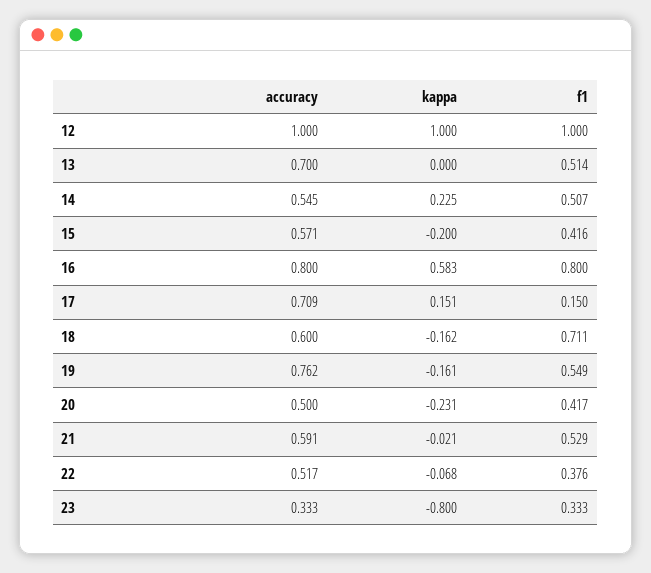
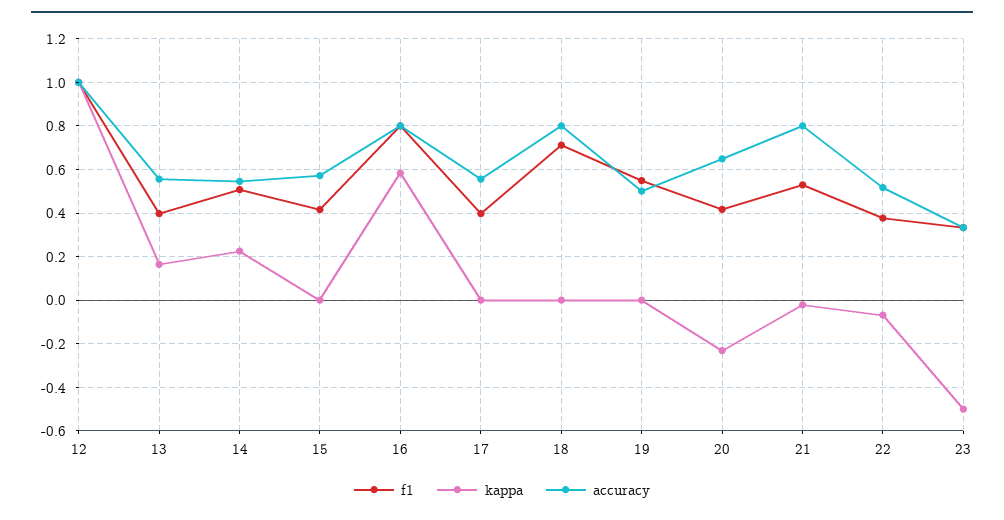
accuracy, 13: 0.7 -> 0.55
kappa, 13: 0 -> 0.15
f1, 13: 0.514 -> 0.4
kappa, 15: -0.2 -> 0
accuracy, 17: 0.709 -> 0.55
kappa, 17: 0.151 -> 0
f1, 17: 0.15 -> 0.4
accuracy, 18: 0.6 -> 0.8
kappa, 18: -0.162 -> 0
accuracy, 19: 0.762 -> 0.5
kappa, 19: -0.161 -> 0
accuracy, 20: 0.5 -> 0.65
accuracy, 21: 0.591 -> 0.8
kappa, 23: -0.8 -> -0.5

